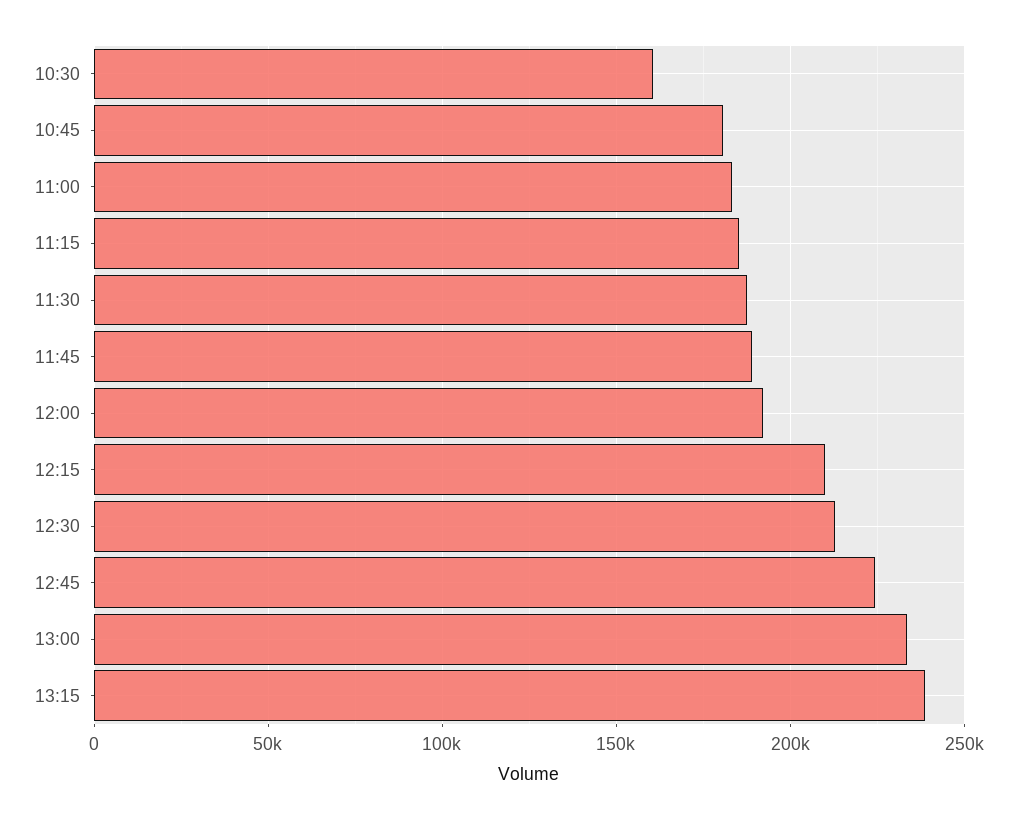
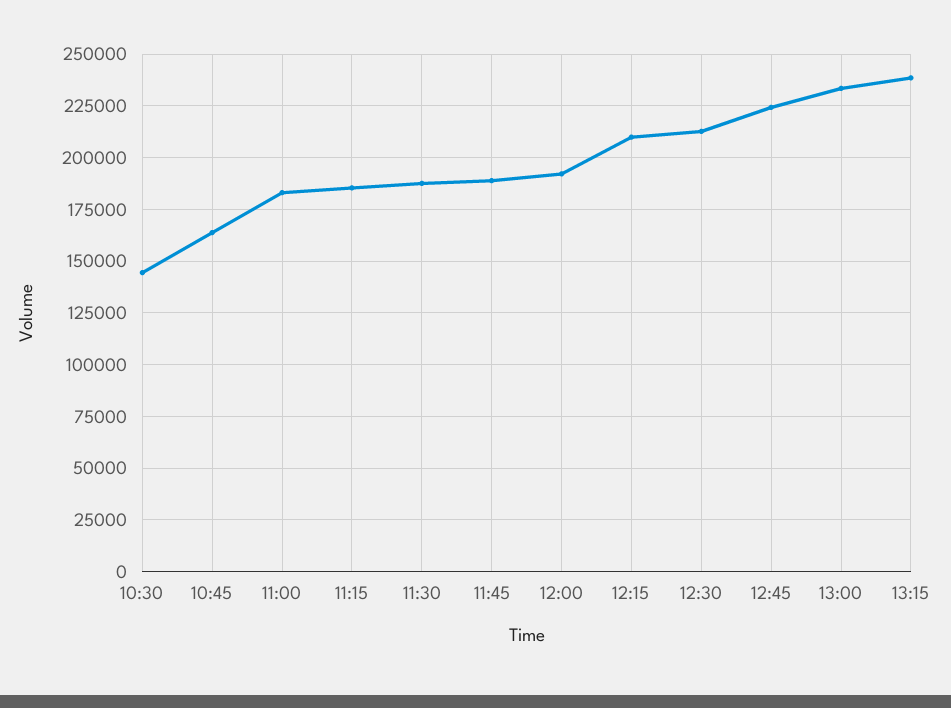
10:30: 160000 -> 145000
10:45: 180000 -> 165000

